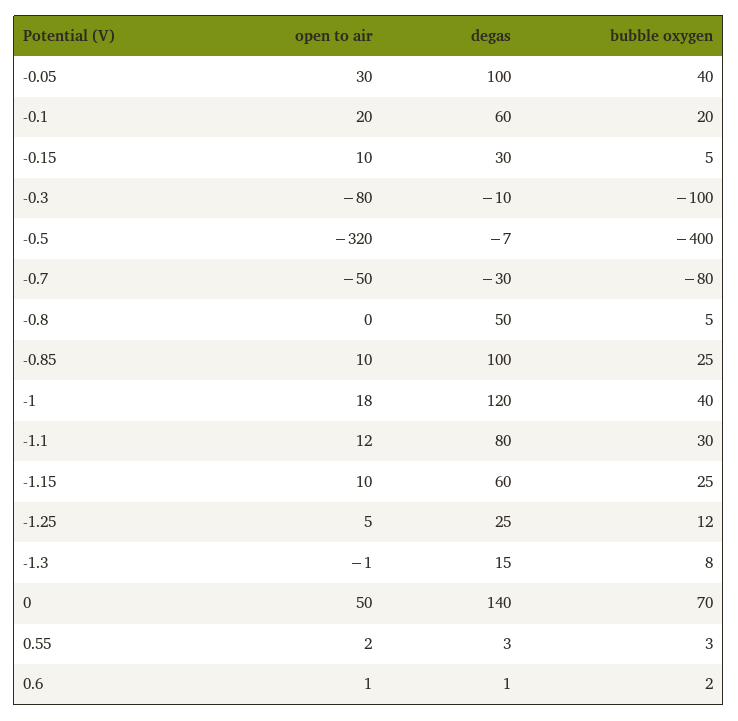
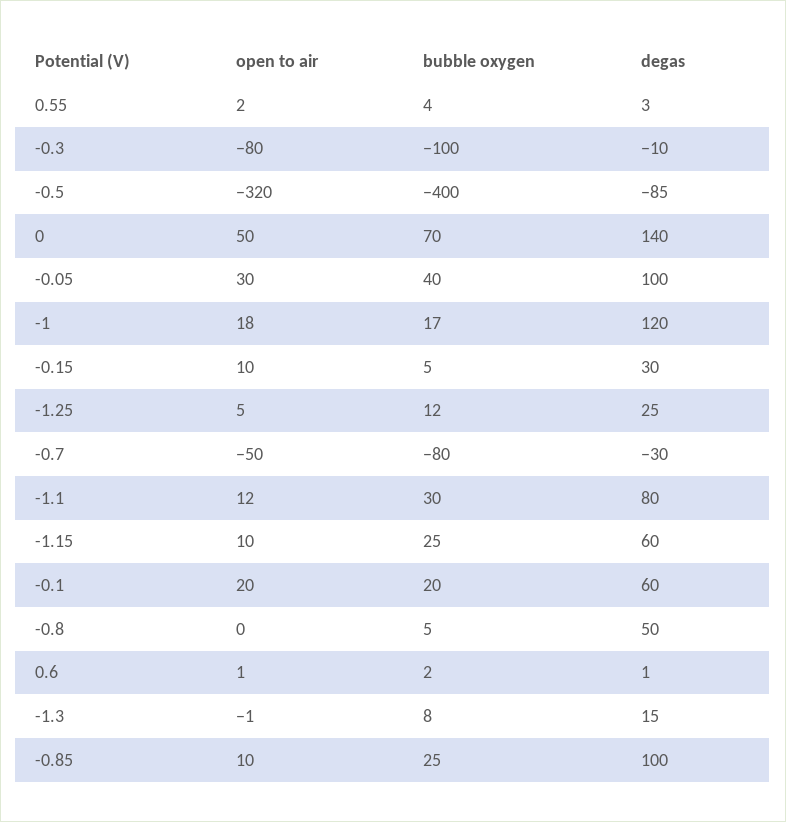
degas, -0.5: -7 -> -85
bubble oxygen, -1: 40 -> 17
bubble oxygen, 0.55: 3 -> 4

